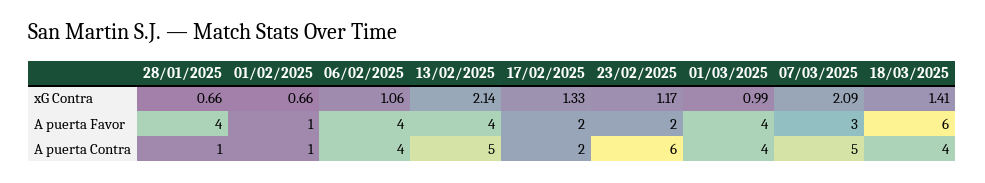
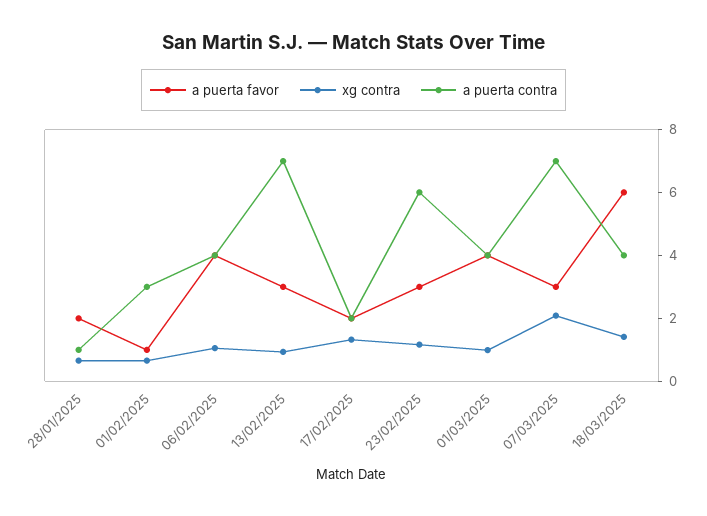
xG Contra, 13/02/2025: 2.14 -> 1
A puerta Favor, 28/01/2025: 4 -> 2
A puerta Favor, 13/02/2025: 4 -> 3
A puerta Favor, 23/02/2025: 2 -> 3
A puerta Contra, 01/02/2025: 1 -> 3
A puerta Contra, 13/02/2025: 5 -> 7
A puerta Contra, 07/03/2025: 5 -> 7

